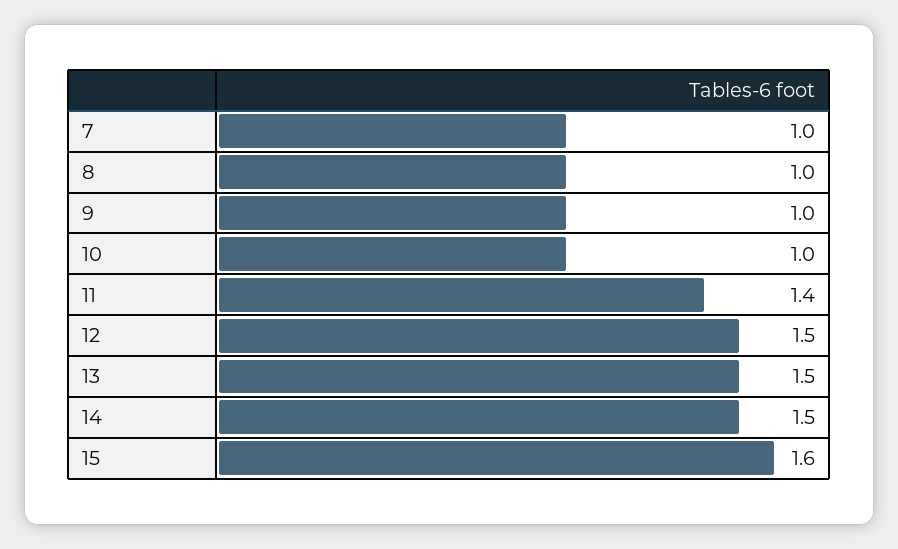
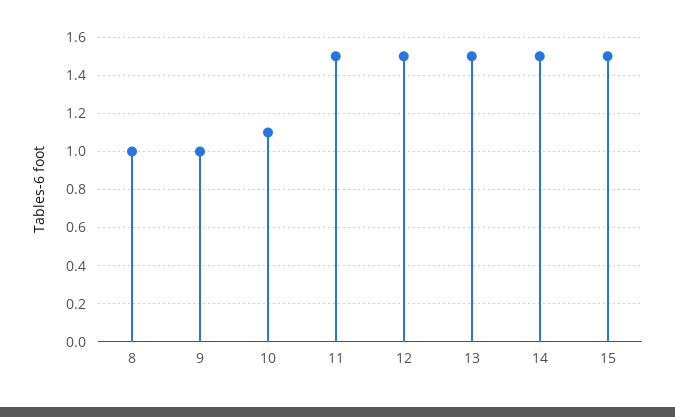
7: 1 -> none
10: 1 -> 1.1
11: 1.4 -> 1.5
15: 1.6 -> 1.5

